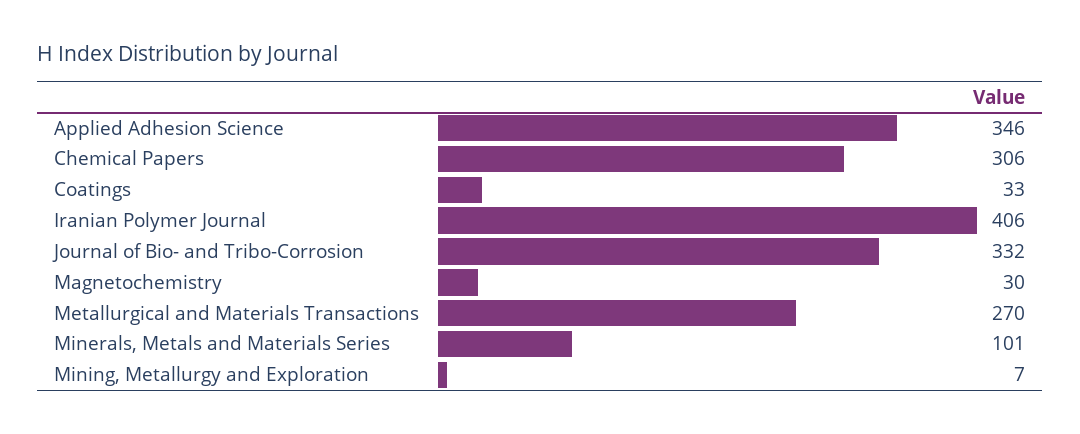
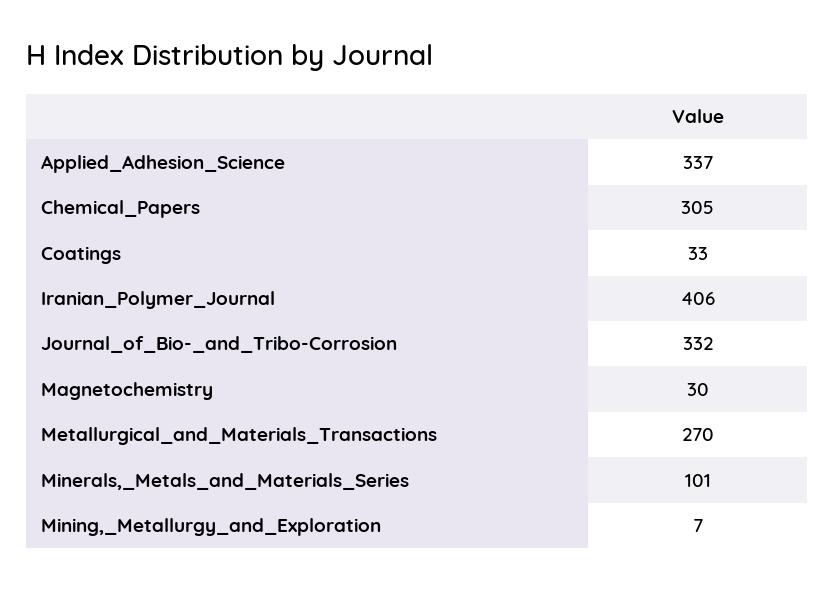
Applied Adhesion Science: 346 -> 337
Chemical Papers: 306 -> 305

